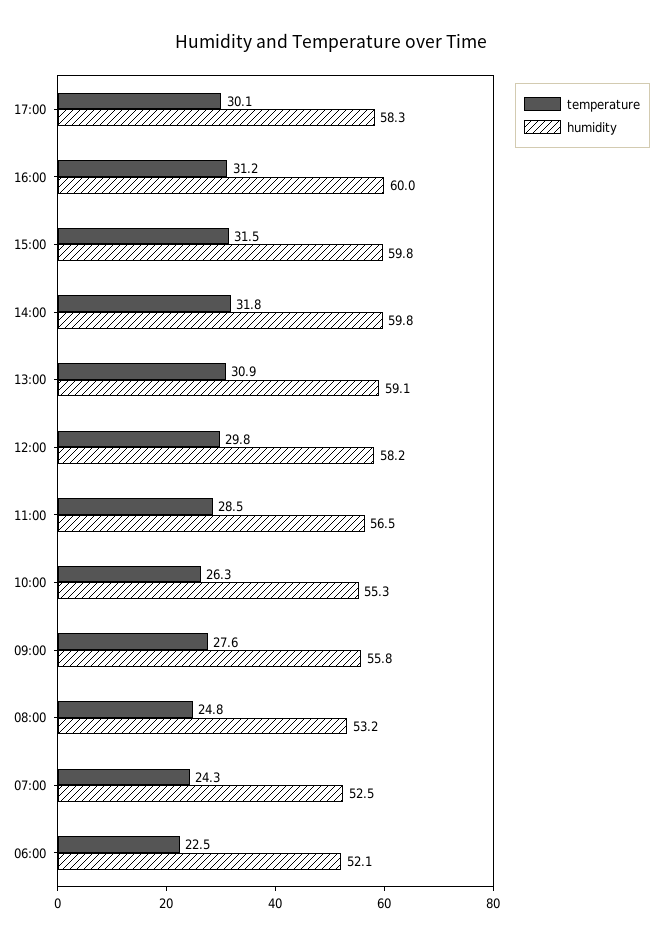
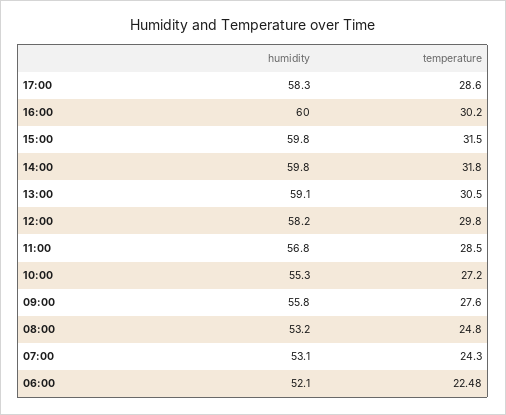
temperature, 17:00: 30.1 -> 28.6
temperature, 16:00: 31.2 -> 30.2
temperature, 13:00: 30.9 -> 30.5
humidity, 11:00: 56.5 -> 56.8
temperature, 10:00: 26.3 -> 27.2
humidity, 07:00: 52.5 -> 53.1

